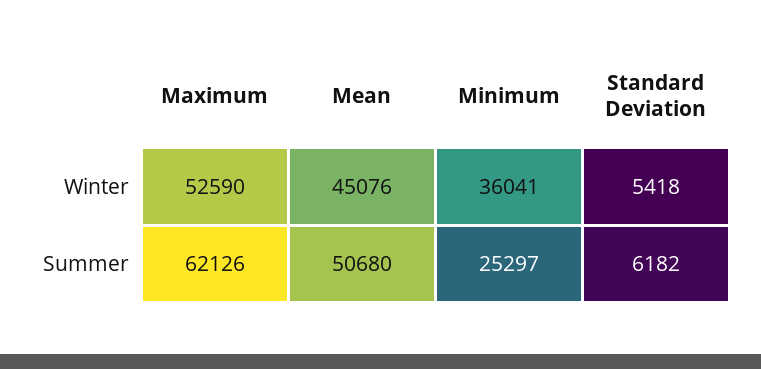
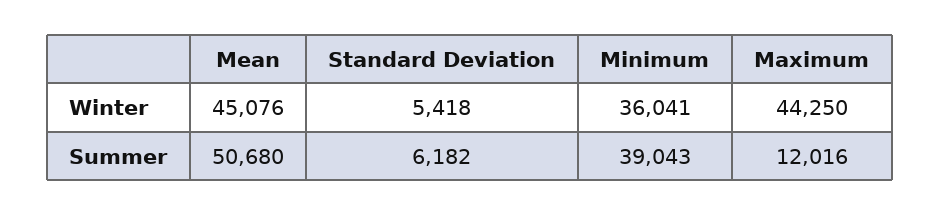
Maximum, Winter: 52590 -> 44250
Maximum, Summer: 62126 -> 12016
Minimum, Summer: 25297 -> 39043

